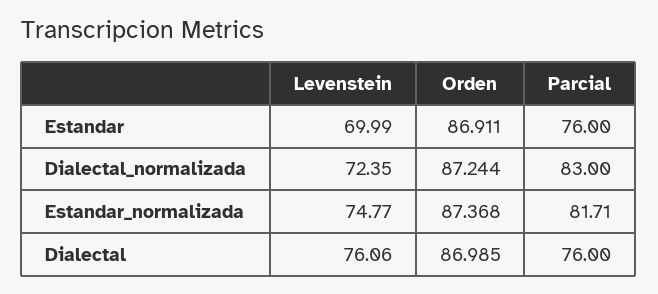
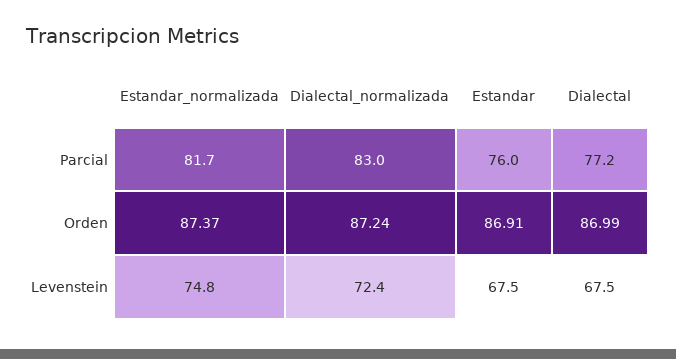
Levenstein, Estandar: 69.99 -> 67.5
Levenstein, Dialectal: 76.06 -> 67.5
Parcial, Dialectal: 76 -> 77.2

